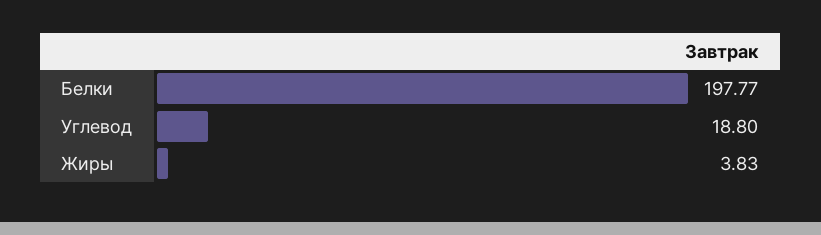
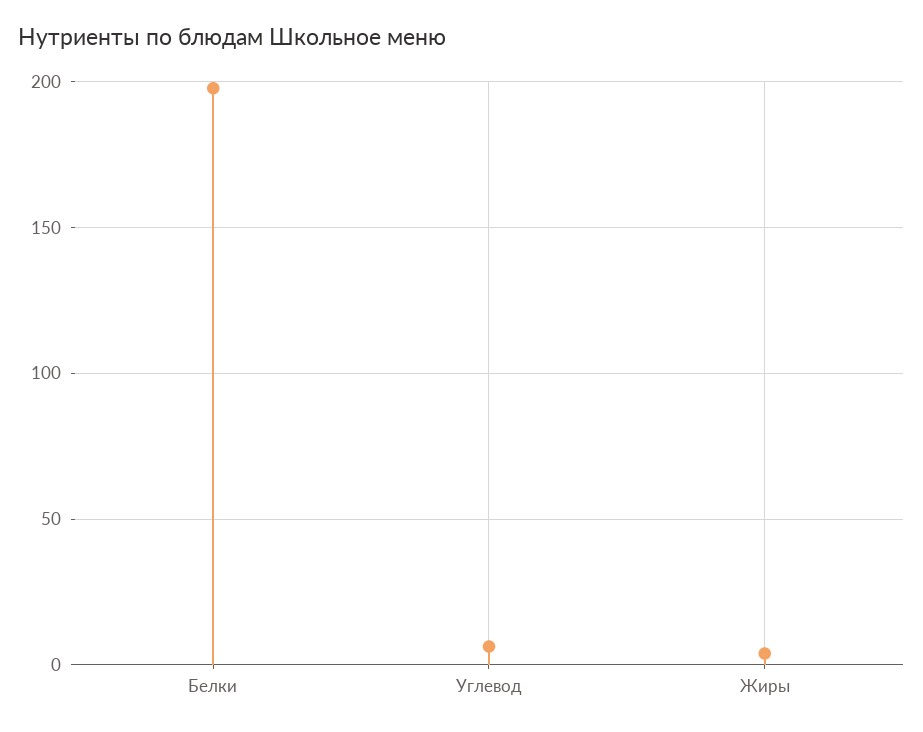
Углевод: 18.8 -> 5

